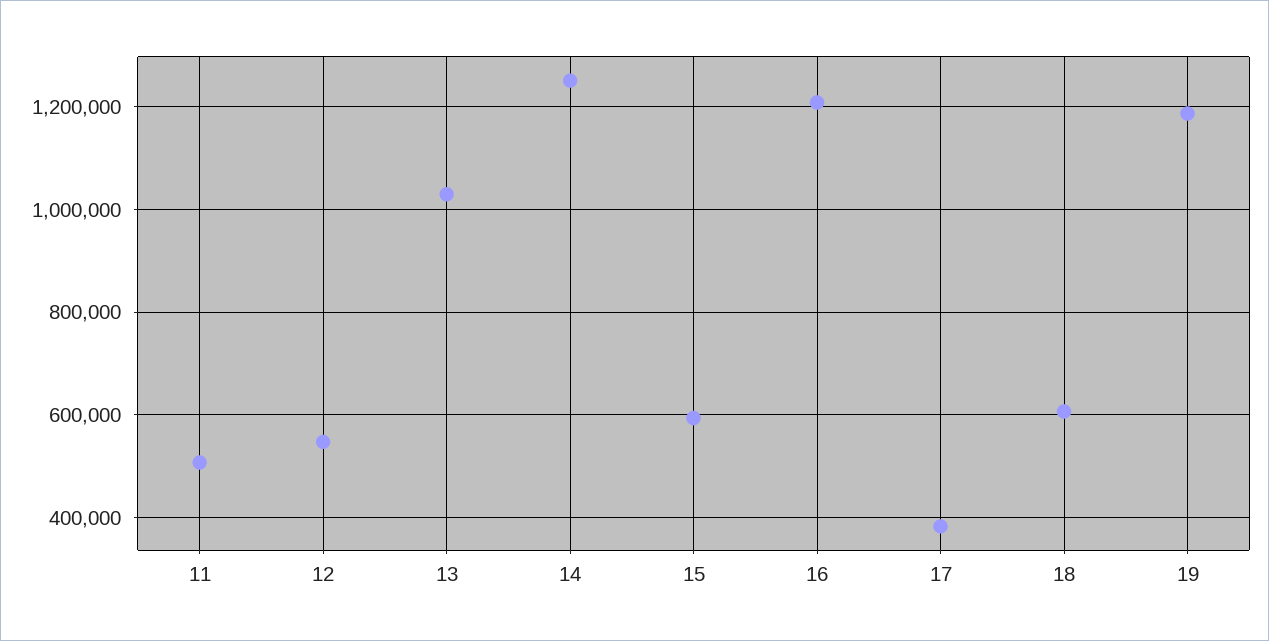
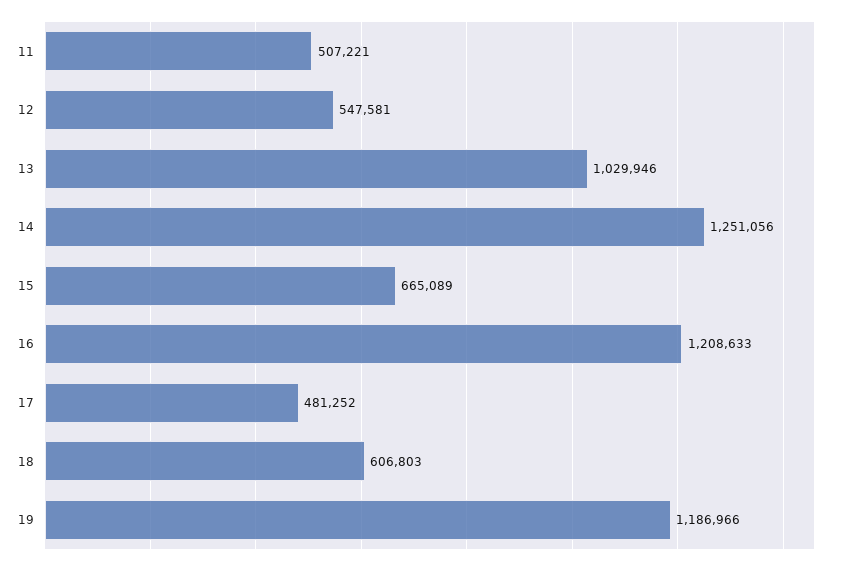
15: 600000 -> 665089
17: 380000 -> 481252

